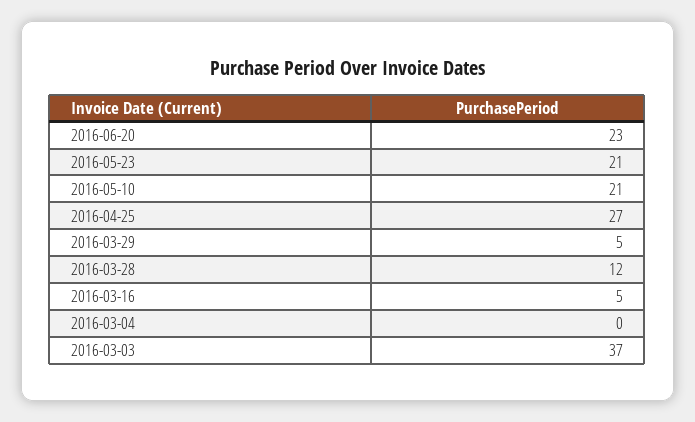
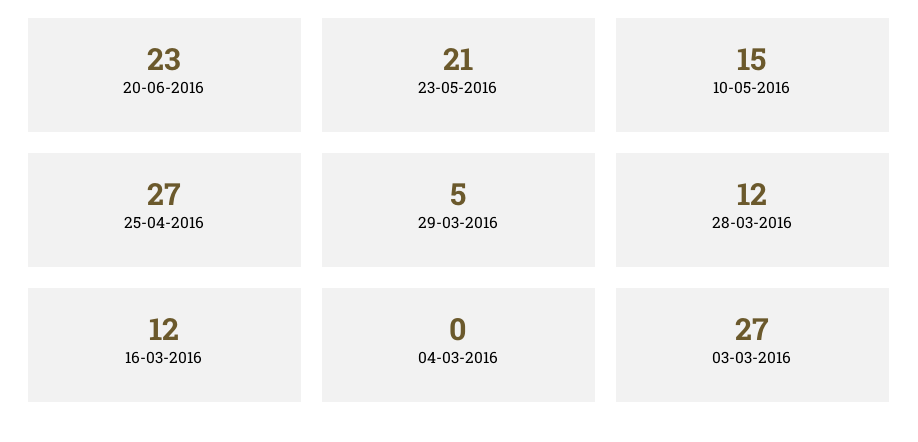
2016-05-10: 21 -> 15
2016-03-16: 5 -> 12
2016-03-03: 37 -> 27

